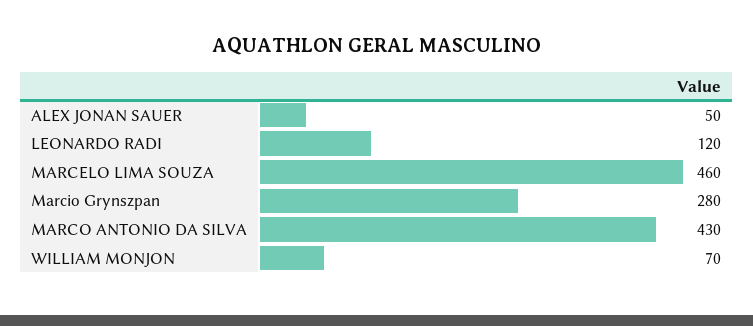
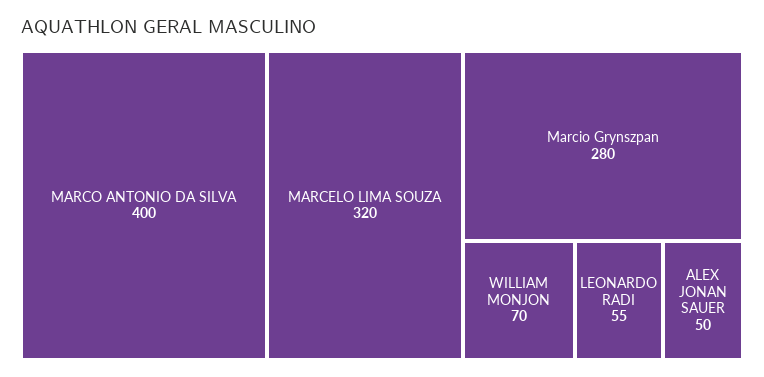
LEONARDO RADI: 120 -> 55
MARCELO LIMA SOUZA: 460 -> 320
MARCO ANTONIO DA SILVA: 430 -> 400

